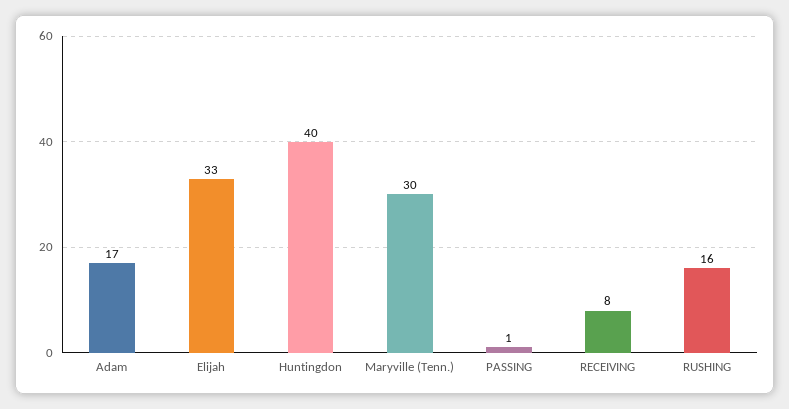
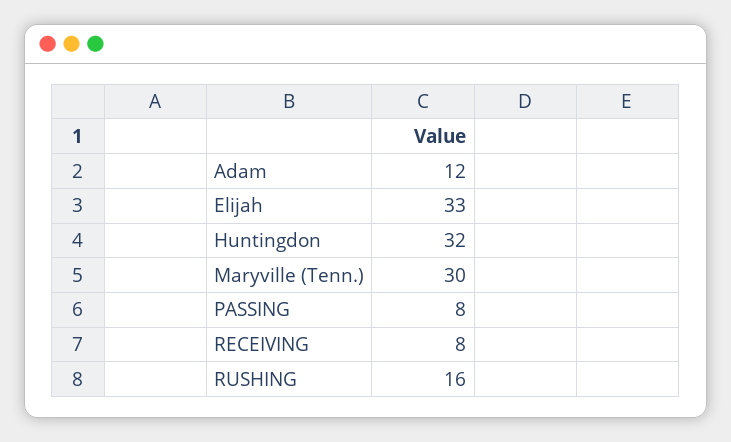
Adam: 17 -> 12
Huntingdon: 40 -> 32
PASSING: 1 -> 8

